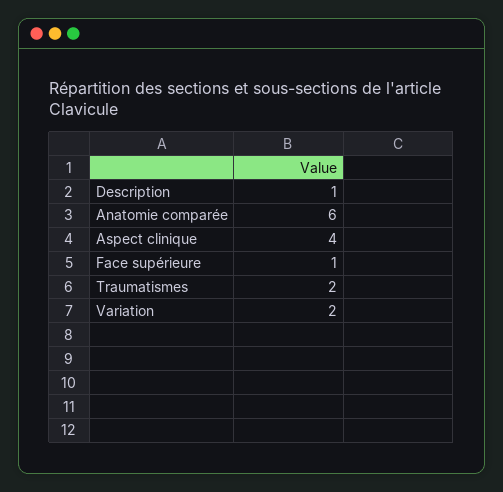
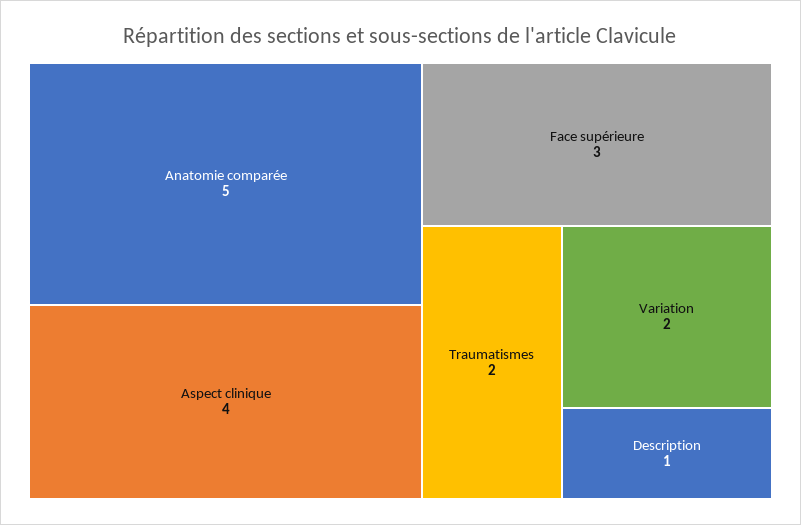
Anatomie comparée: 6 -> 5
Face supérieure: 1 -> 3

